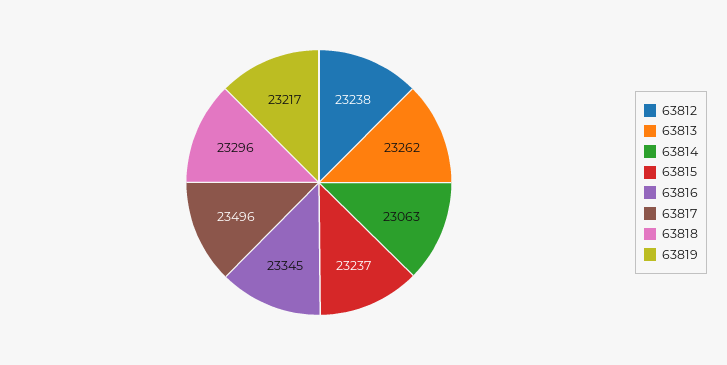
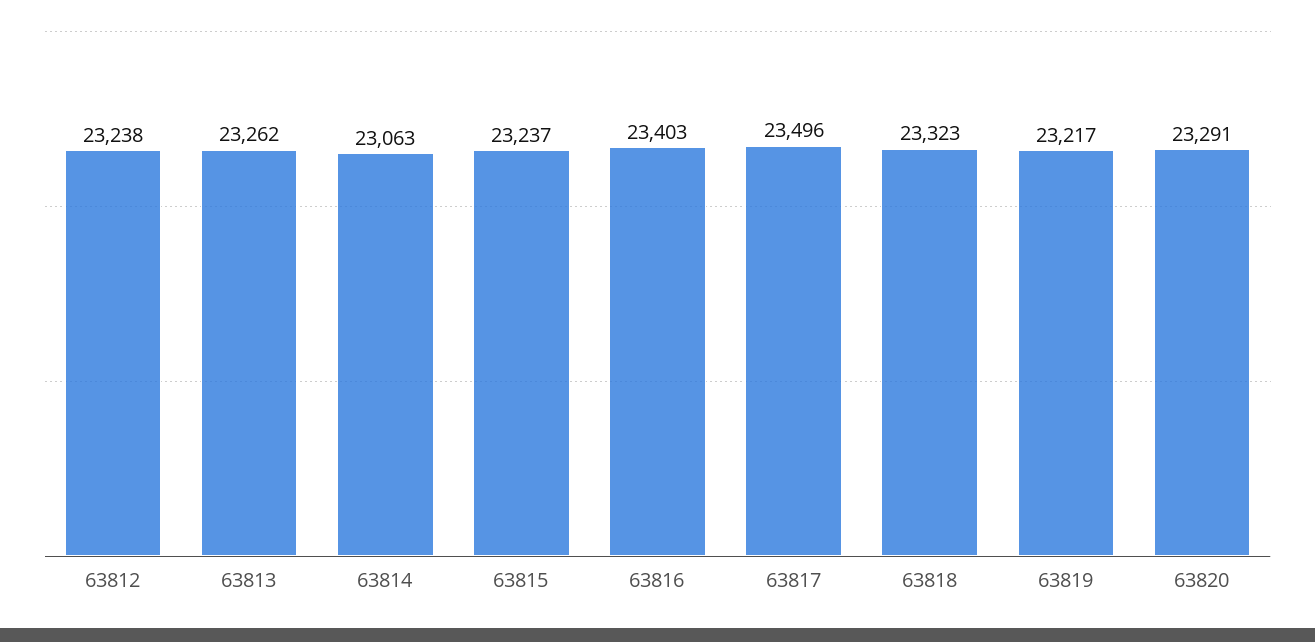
63816: 23345 -> 23403
63818: 23296 -> 23323
63820: none -> 23291

